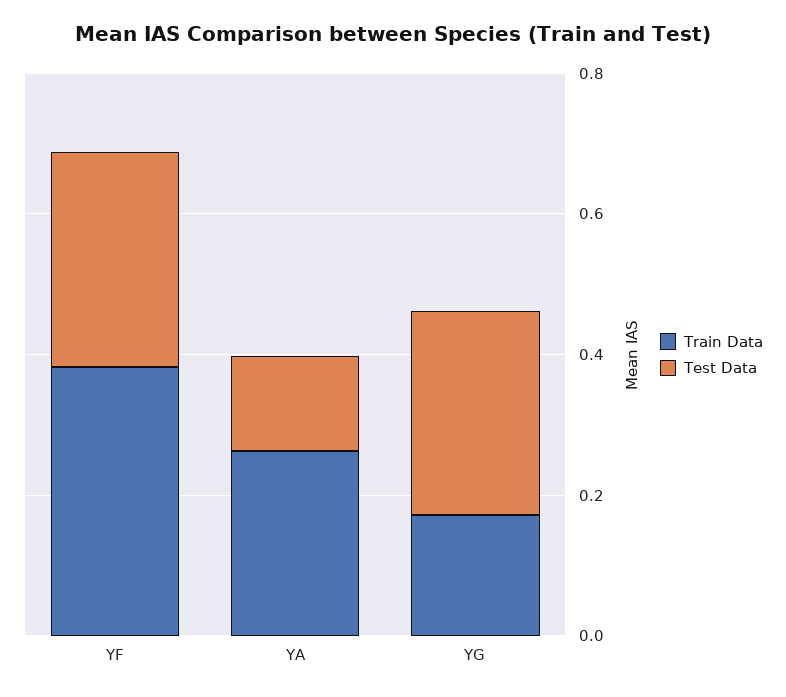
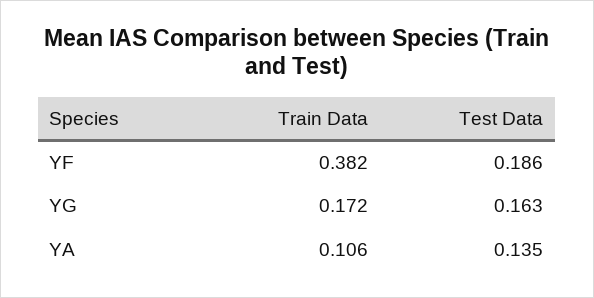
Test Data, YF: 0.3 -> 0.186
Train Data, YA: 0.25 -> 0.106
Test Data, YG: 0.3 -> 0.163

